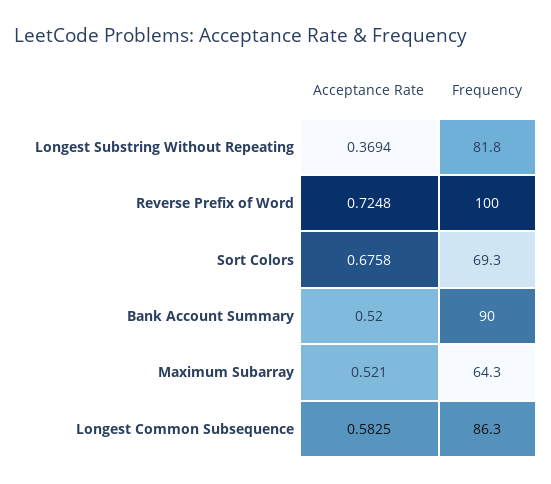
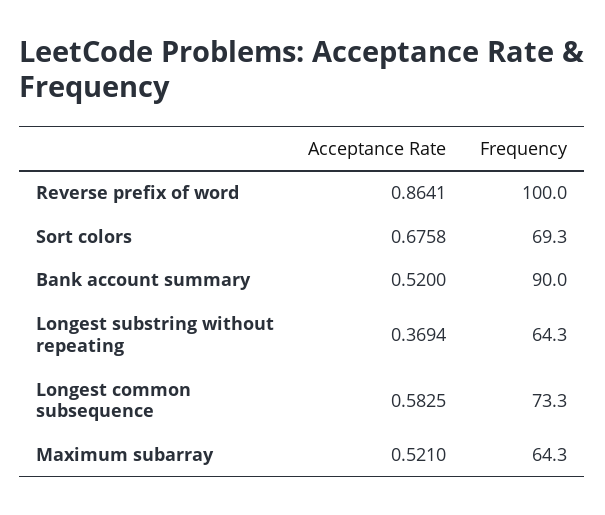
Frequency, Longest Substring Without Repeating: 81.8 -> 64.3
Acceptance Rate, Reverse Prefix of Word: 0.7248 -> 0.8641
Frequency, Longest Common Subsequence: 86.3 -> 73.3

